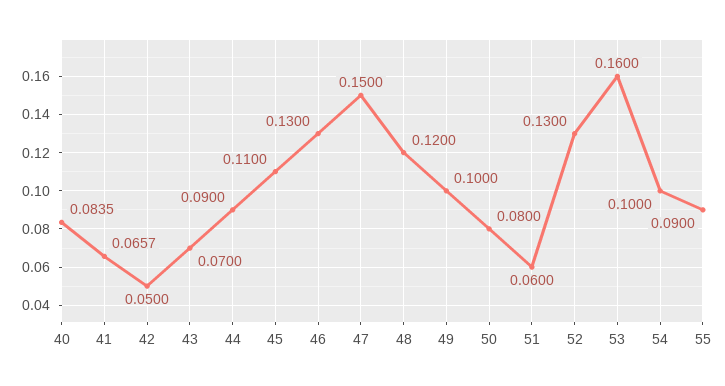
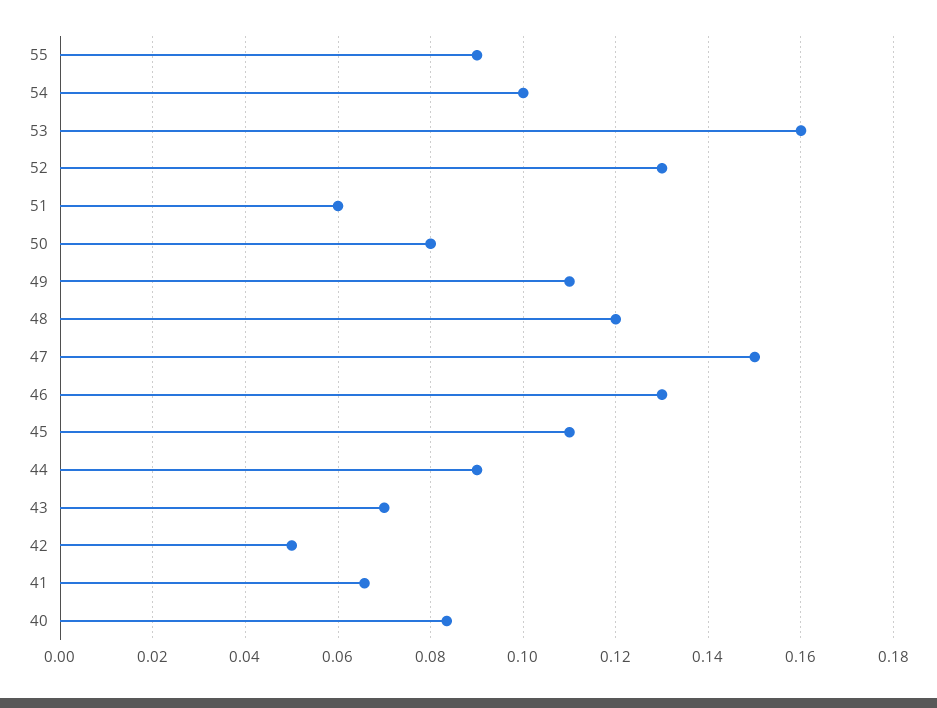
49: 0.1 -> 0.11

